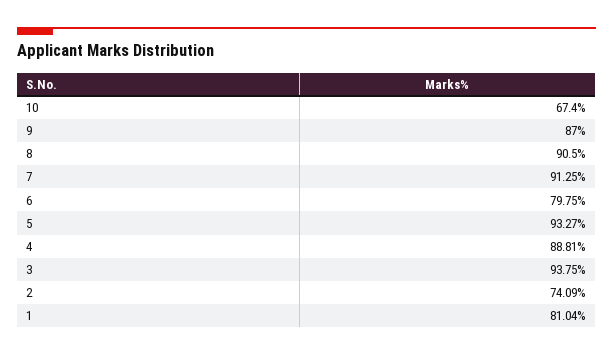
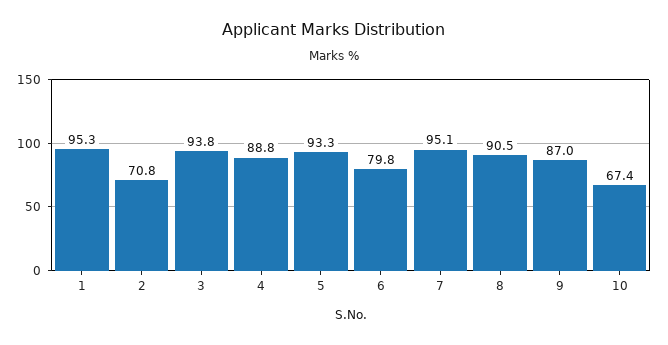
7: 91.25 -> 95.1
2: 74.09 -> 70.8
1: 81.04 -> 95.3

